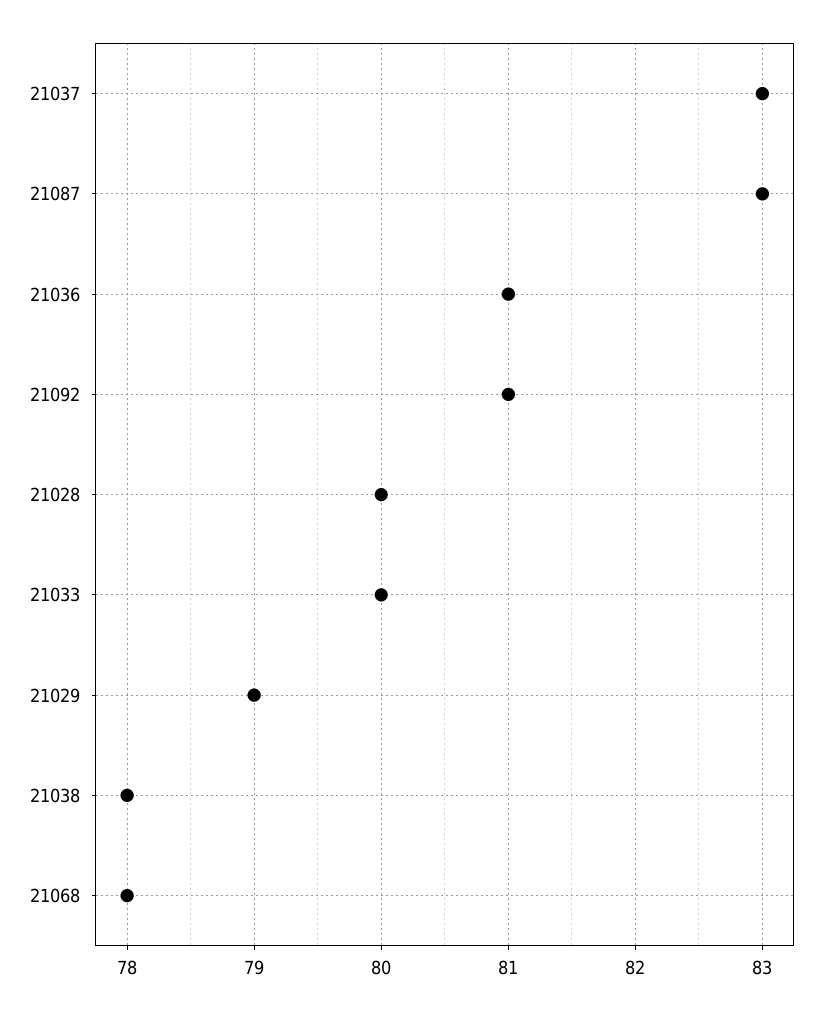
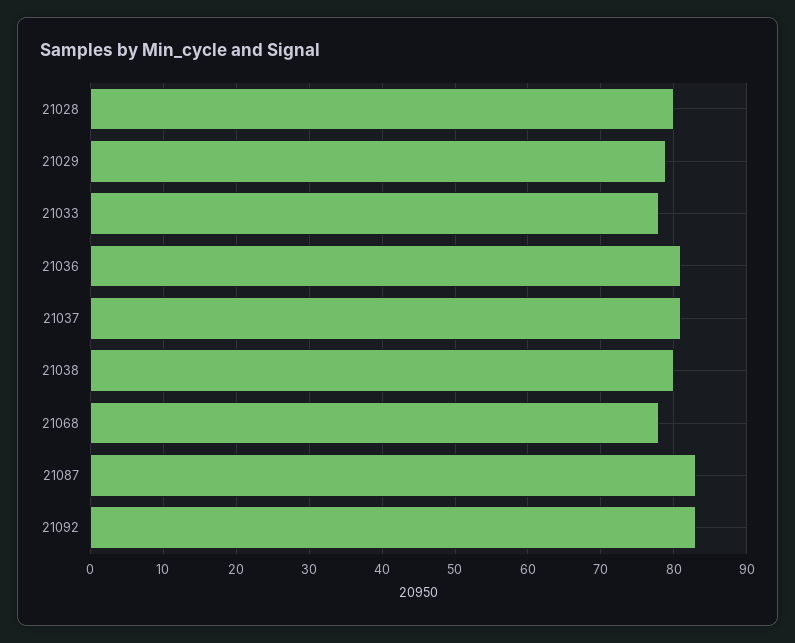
21037: 83 -> 81
21092: 81 -> 83
21033: 80 -> 78
21038: 78 -> 80

